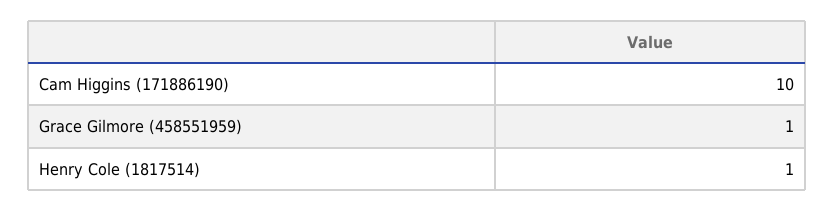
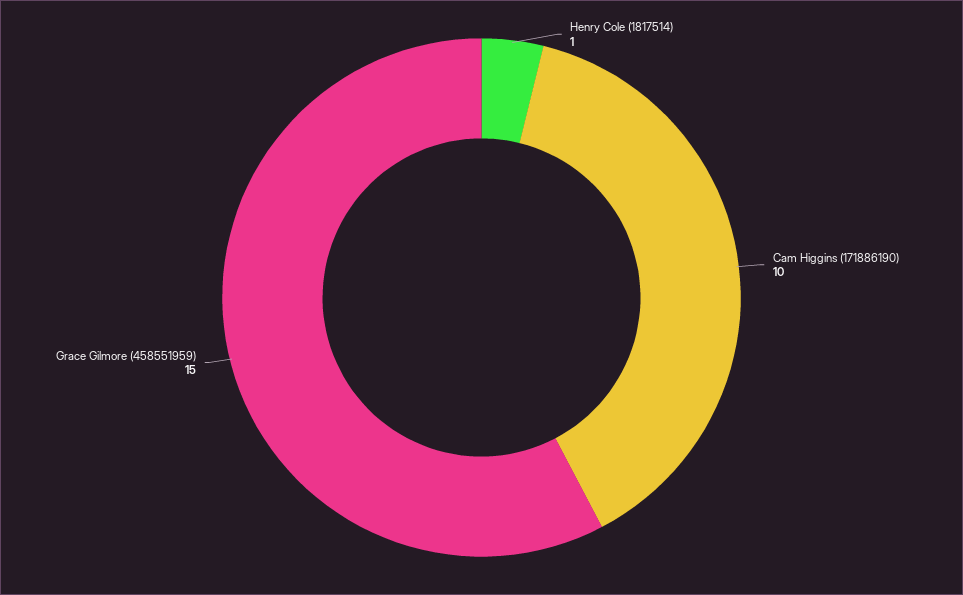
Grace Gilmore (458551959): 1 -> 15

